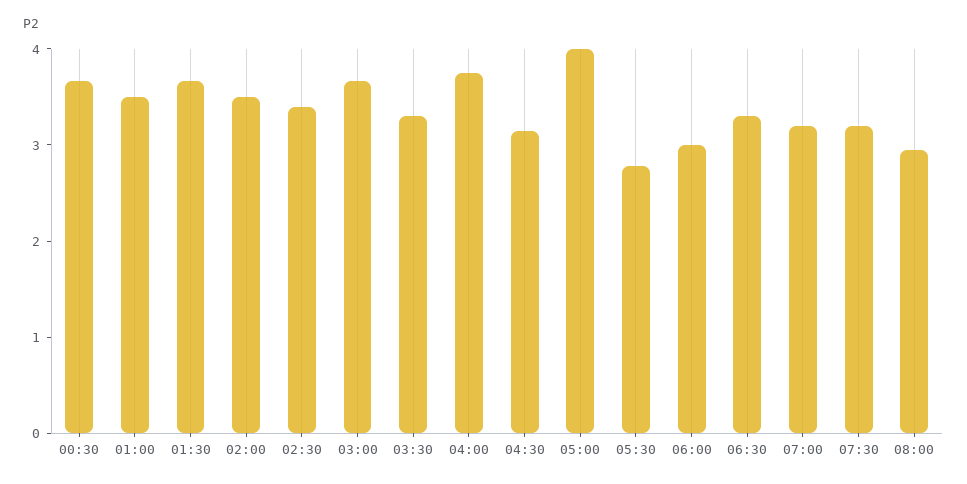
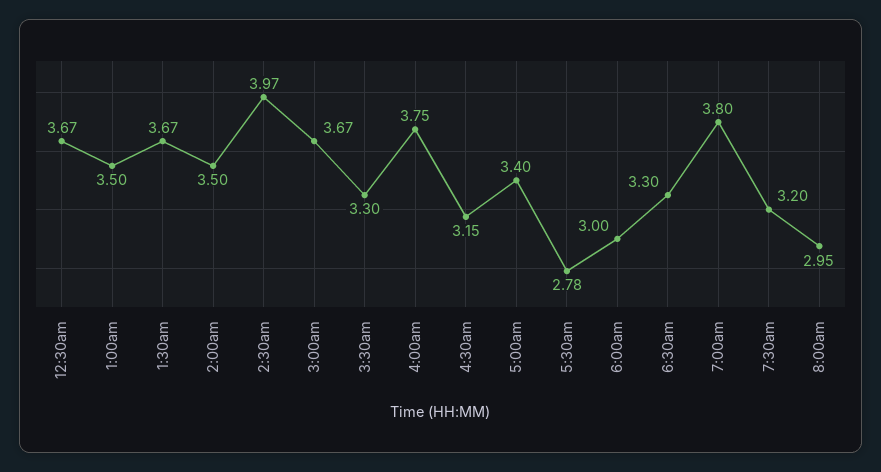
02:30: 3.4 -> 3.97
05:00: 4 -> 3.4
07:00: 3.2 -> 3.8

